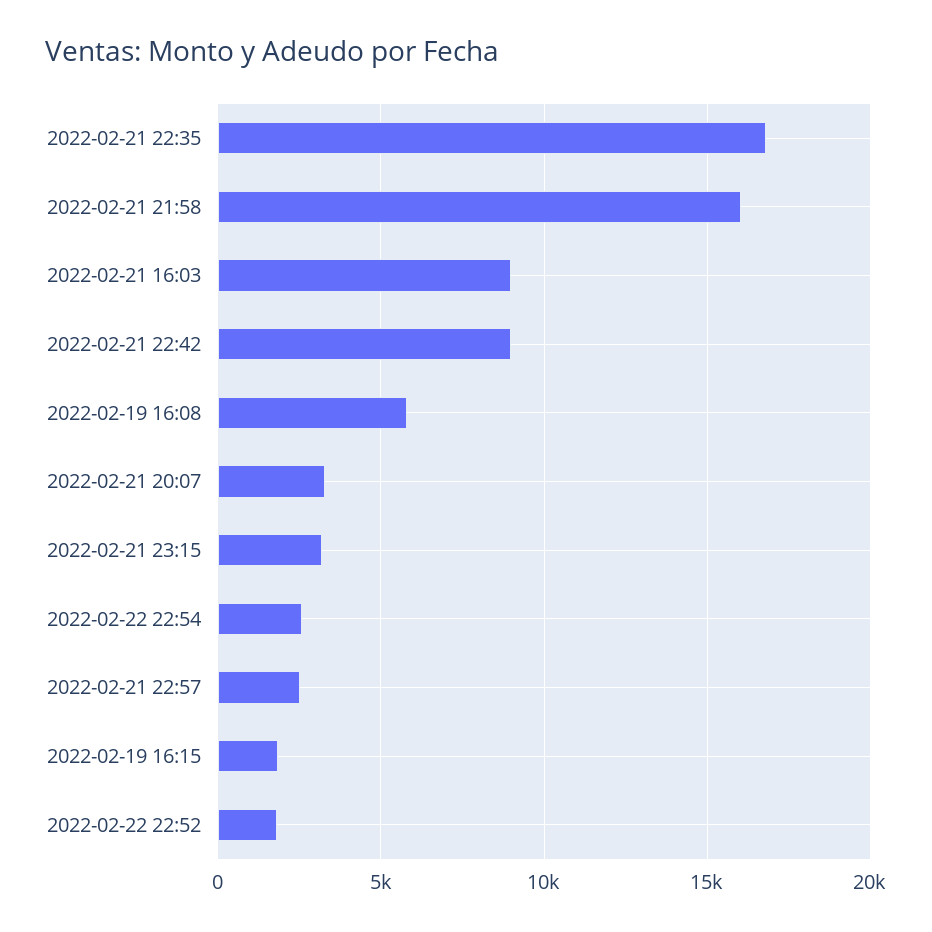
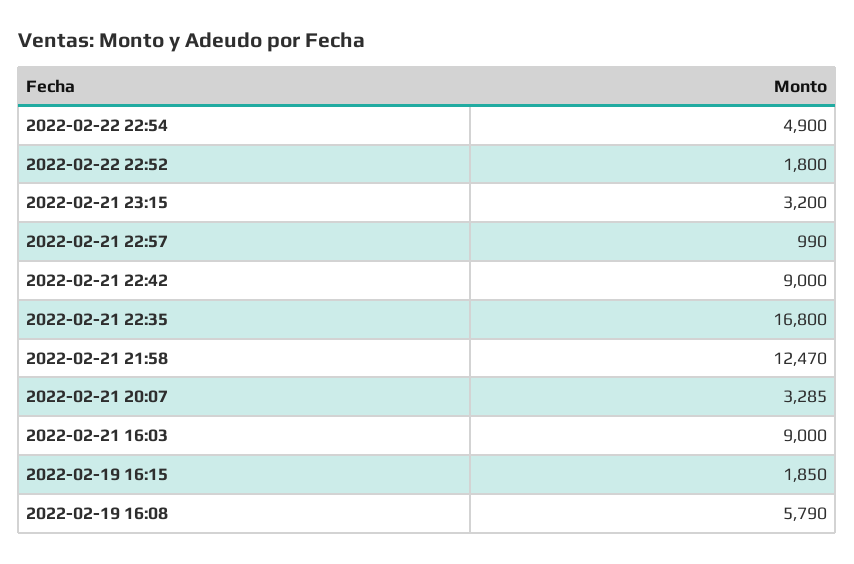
2022-02-21 21:58: 16000 -> 12470
2022-02-22 22:54: 2500 -> 4900
2022-02-21 22:57: 2500 -> 990

